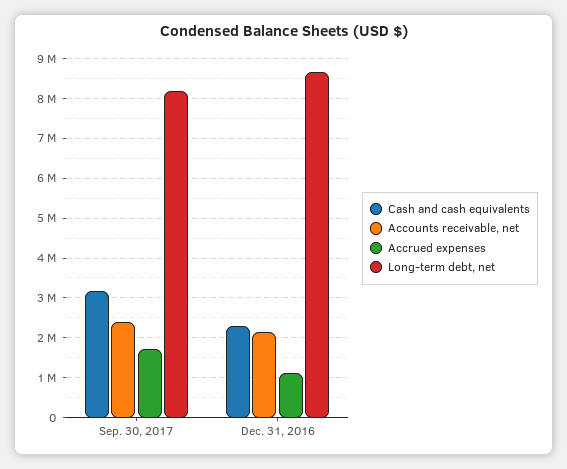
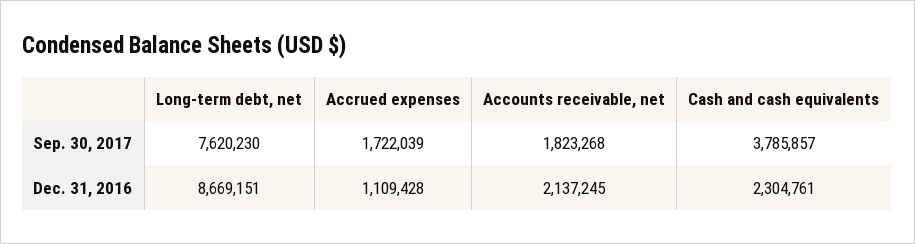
Cash and cash equivalents, Sep. 30, 2017: 3200000 -> 3785857
Accounts receivable, net, Sep. 30, 2017: 2400000 -> 1823268
Long-term debt, net, Sep. 30, 2017: 8200000 -> 7620230

